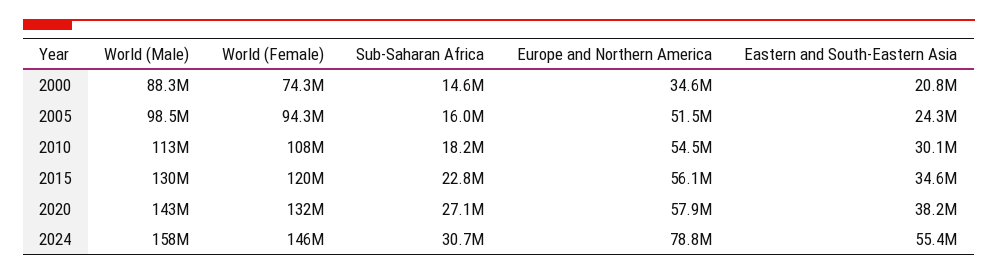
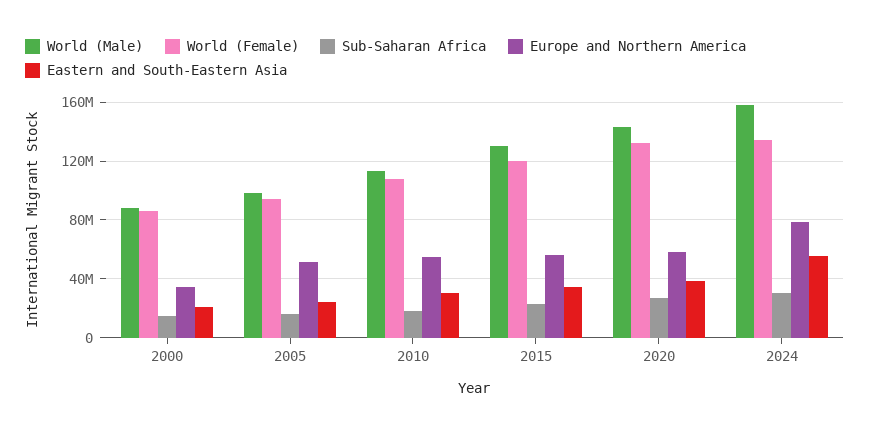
World (Female), 2000: 74300000 -> 85000000
World (Female), 2024: 146000000 -> 135000000

